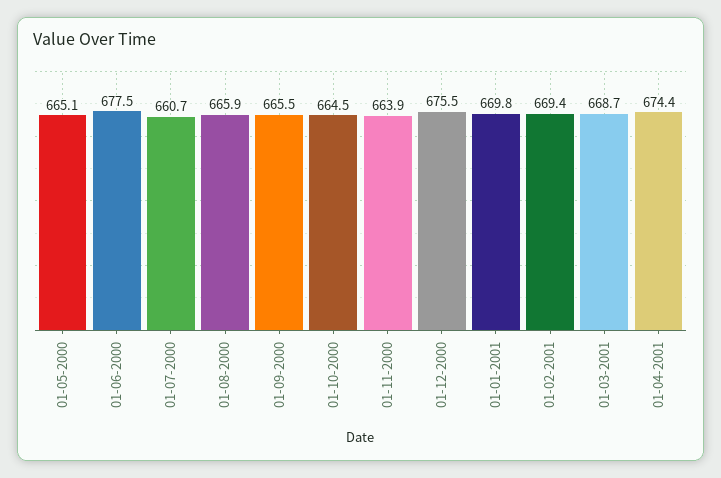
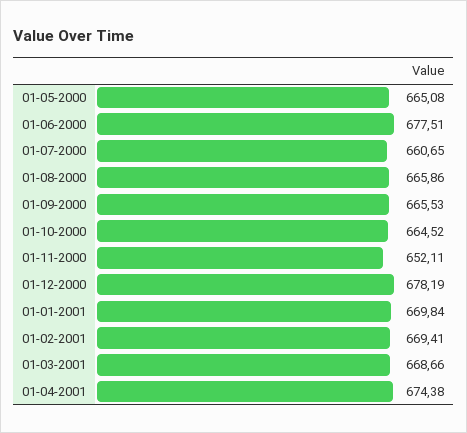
01-11-2000: 663.9 -> 652.11
01-12-2000: 675.5 -> 678.19

